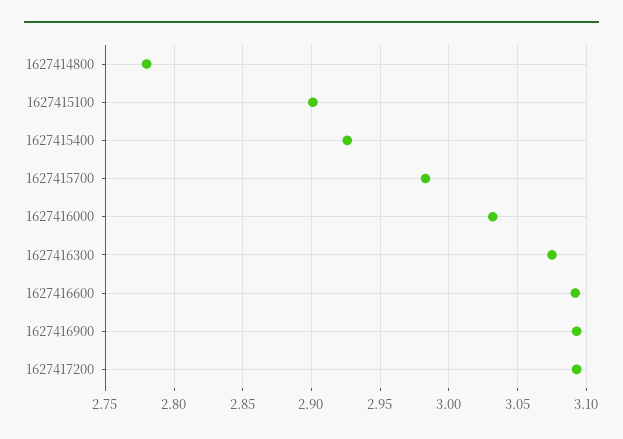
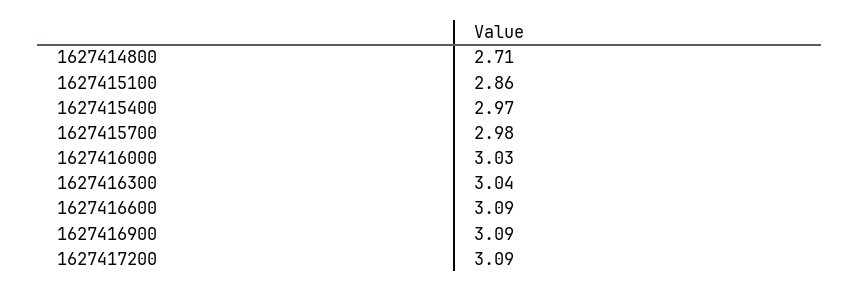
1627414800: 2.78 -> 2.71
1627415100: 2.9 -> 2.86
1627415400: 2.925 -> 2.97
1627416300: 3.075 -> 3.04

